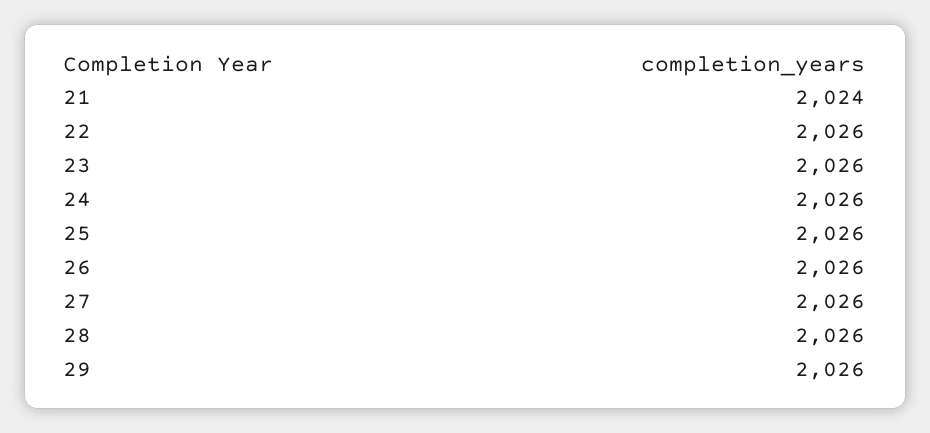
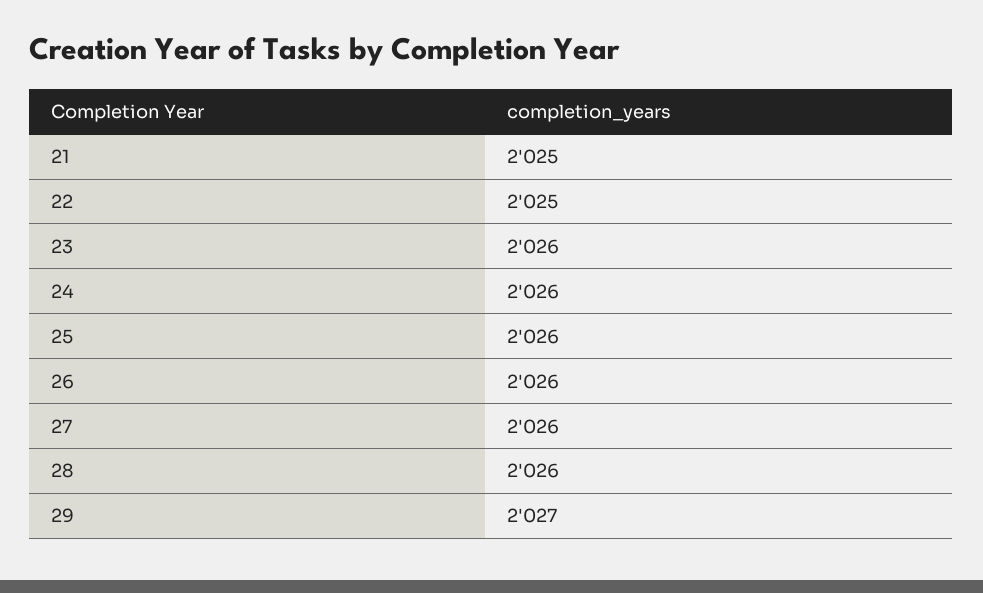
21: 2024 -> 2025
22: 2026 -> 2025
29: 2026 -> 2027

